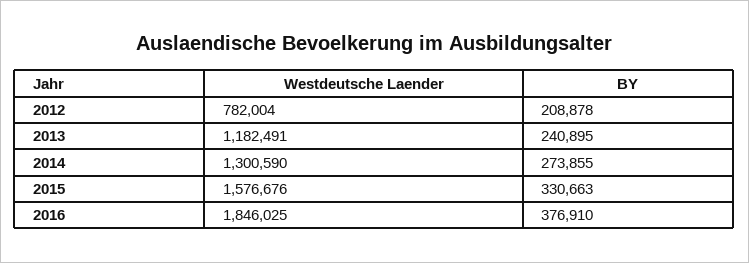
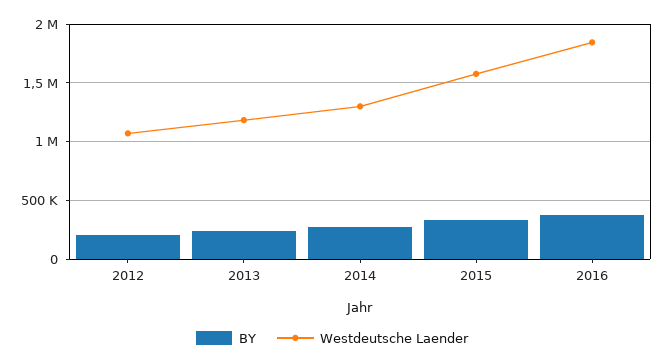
Westdeutsche Laender, 2012: 782004 -> 1100000

